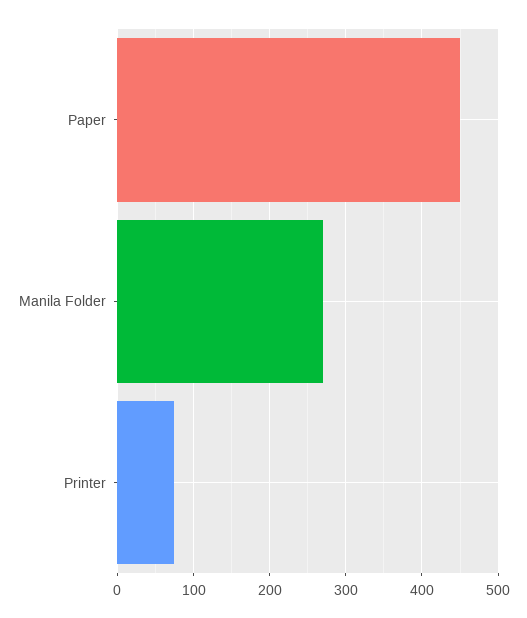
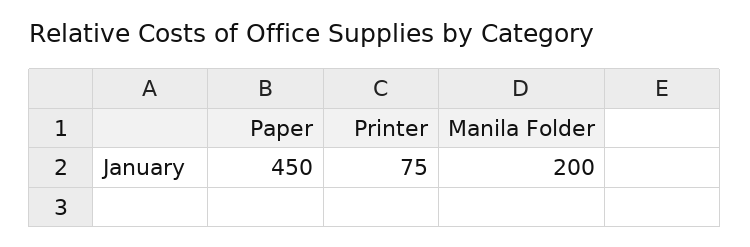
Manila Folder: 270 -> 200

